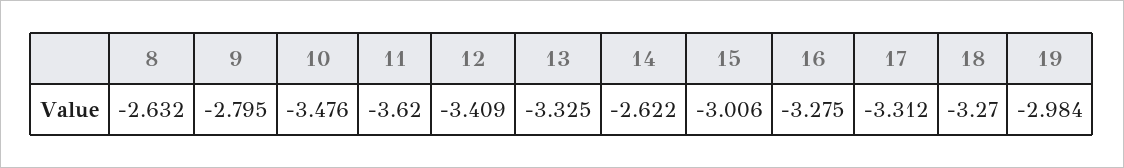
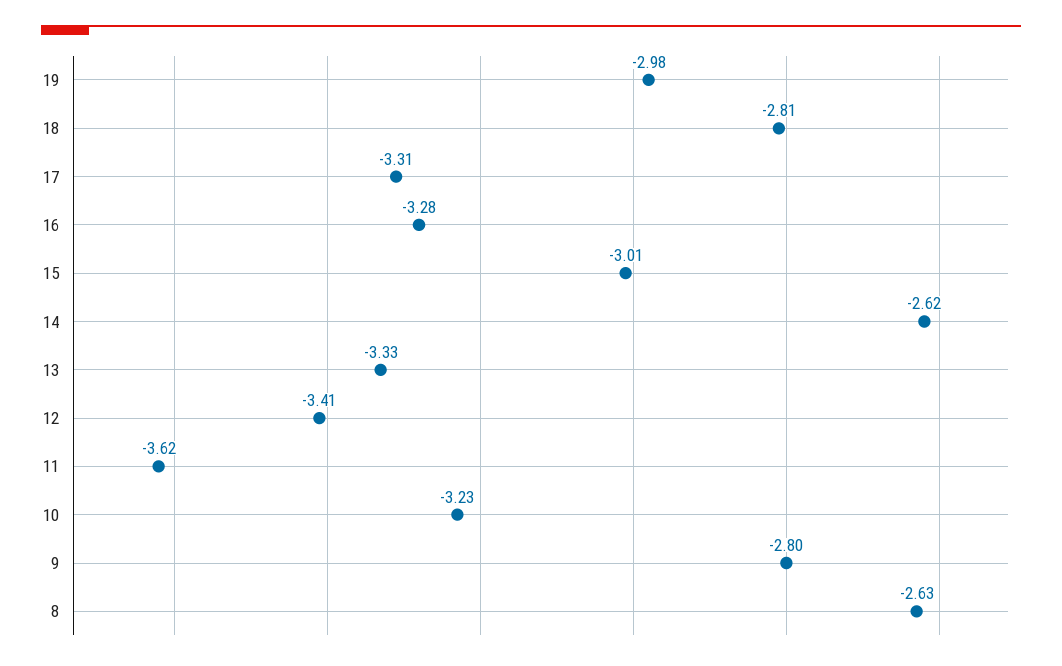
10: -3.476 -> -3.23
18: -3.27 -> -2.81

